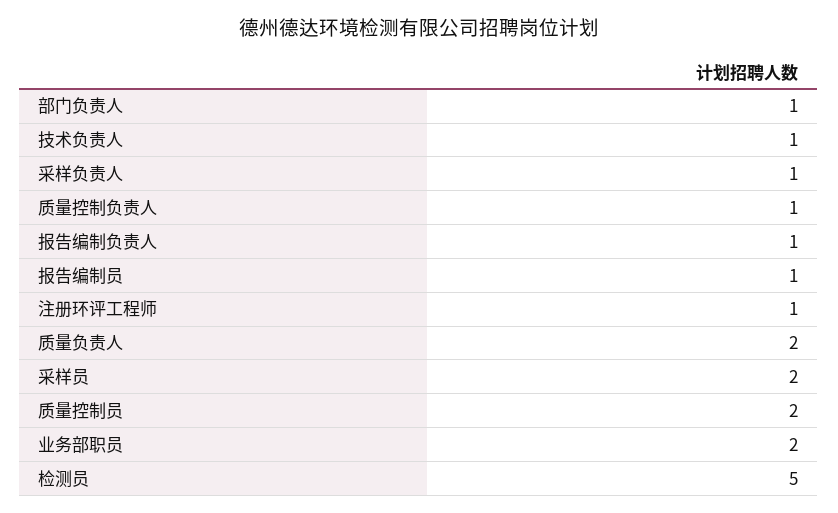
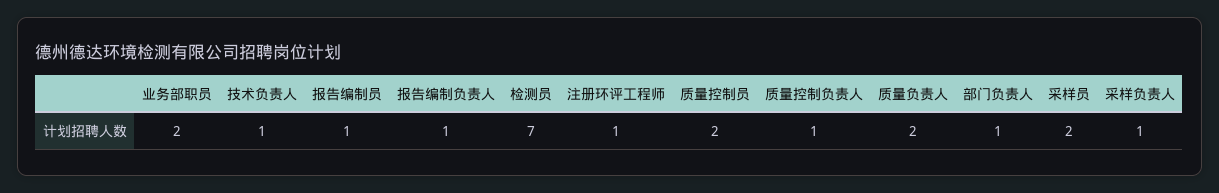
检测员: 5 -> 7

